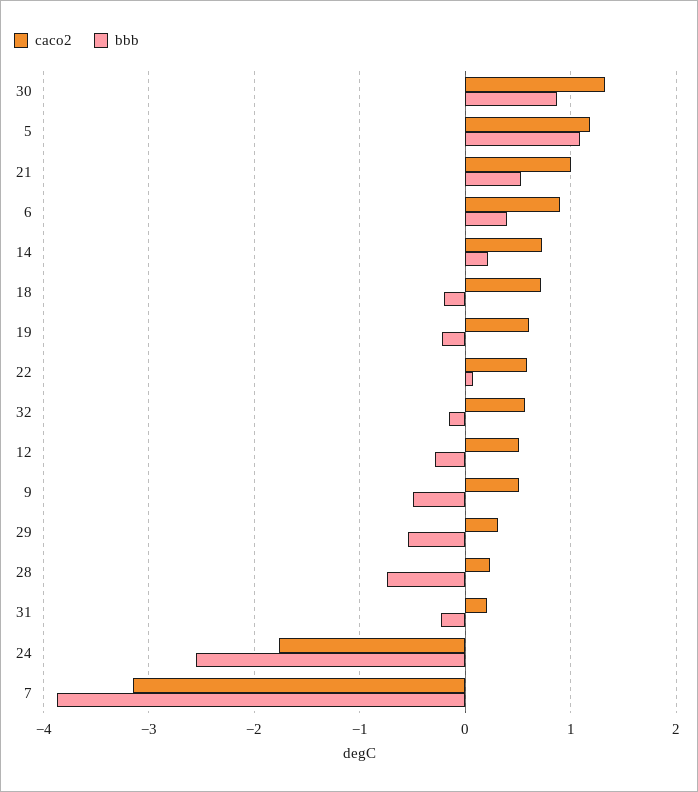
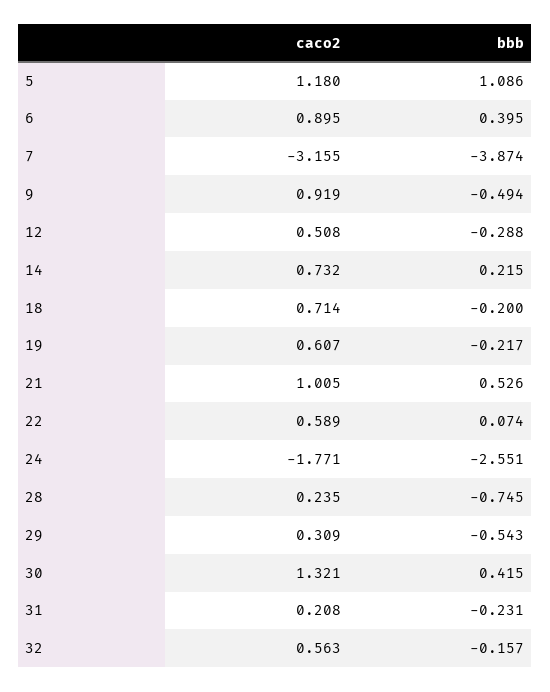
bbb, 30: 0.9 -> 0.415
caco2, 9: 0.5 -> 0.919

